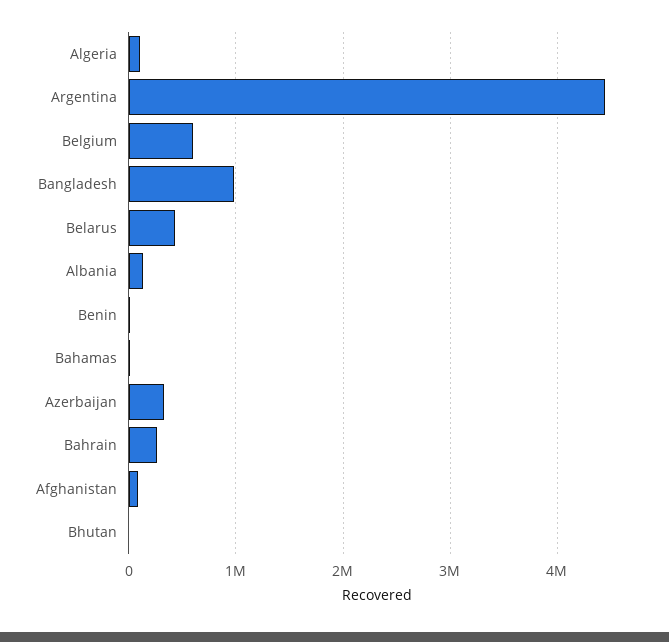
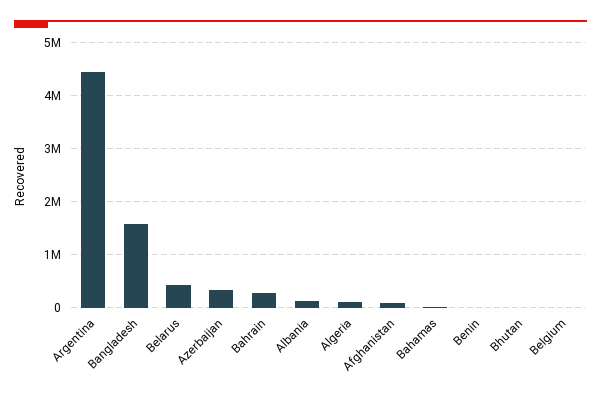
Belgium: 600000 -> 0
Bangladesh: 1000000 -> 1600000

